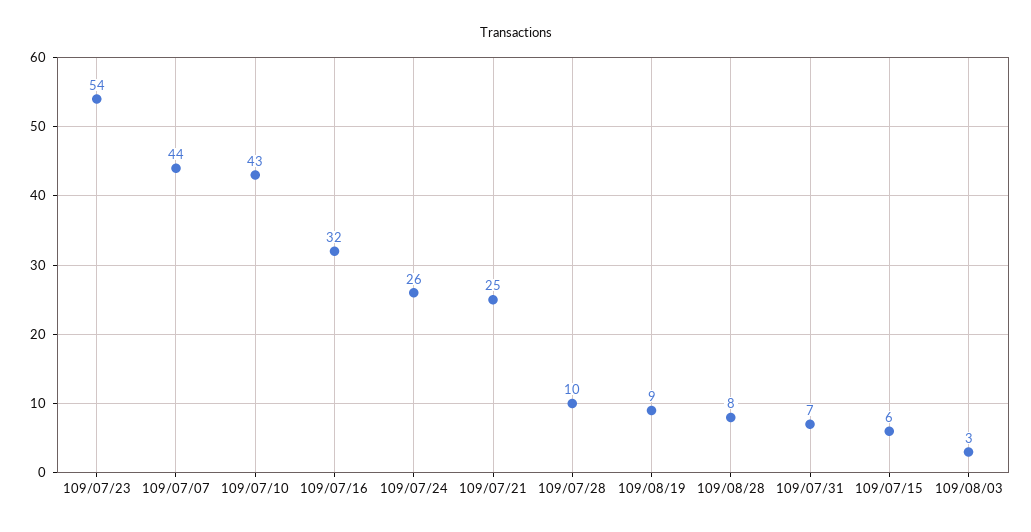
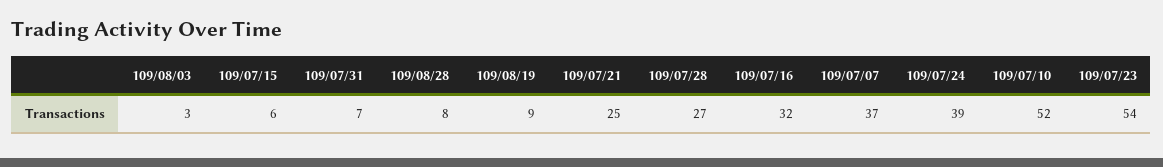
109/07/07: 44 -> 37
109/07/10: 43 -> 52
109/07/24: 26 -> 39
109/07/28: 10 -> 27

